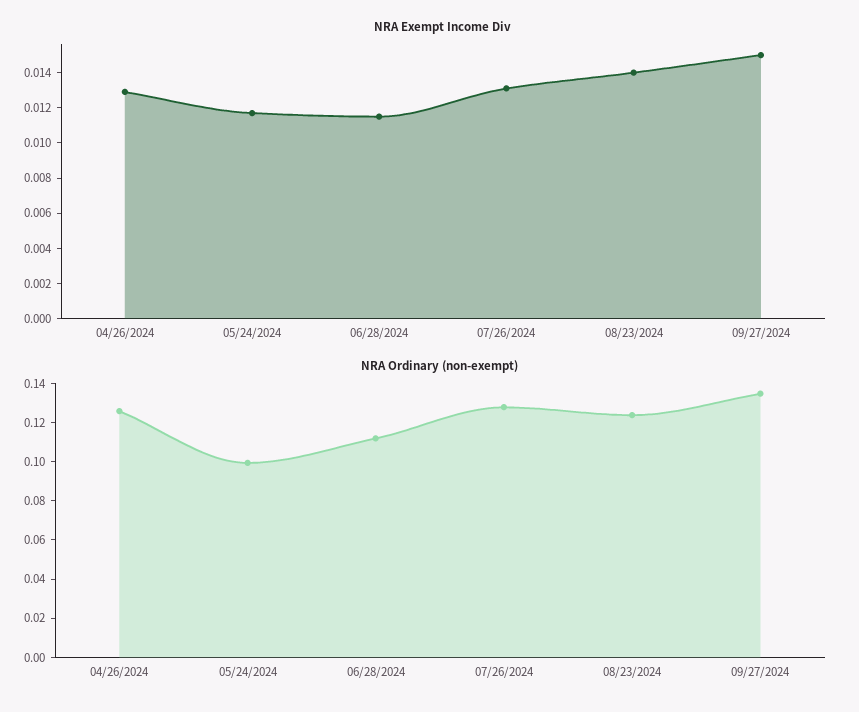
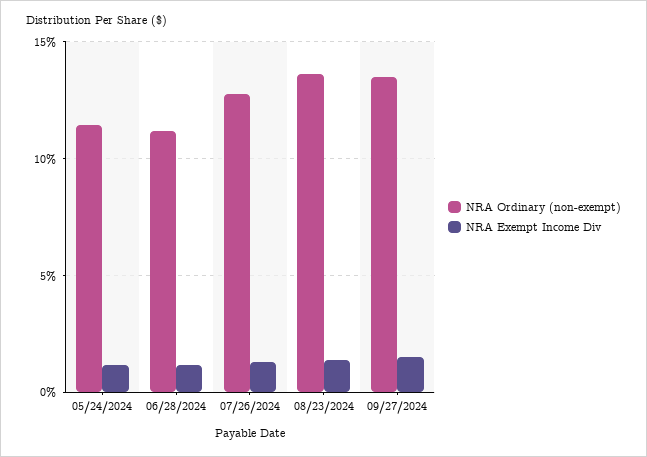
NRA Exempt Income Div, 04/26/2024: 0.013 -> none
NRA Ordinary (non-exempt), 04/26/2024: 0.125 -> none
NRA Ordinary (non-exempt), 05/24/2024: 0.1 -> 0.115
NRA Ordinary (non-exempt), 08/23/2024: 0.125 -> 0.135

